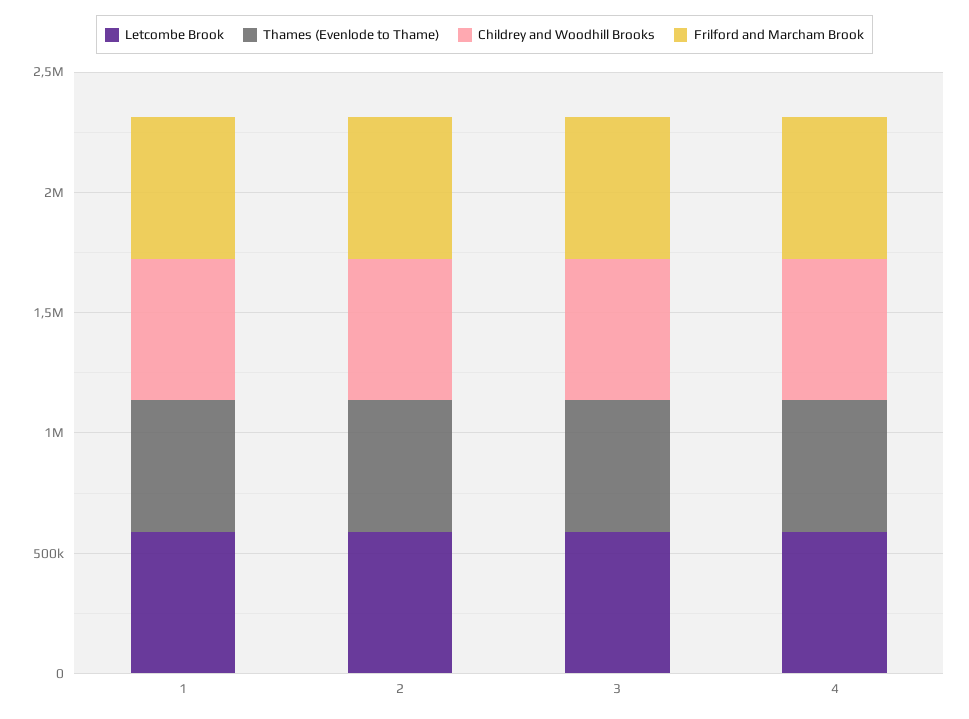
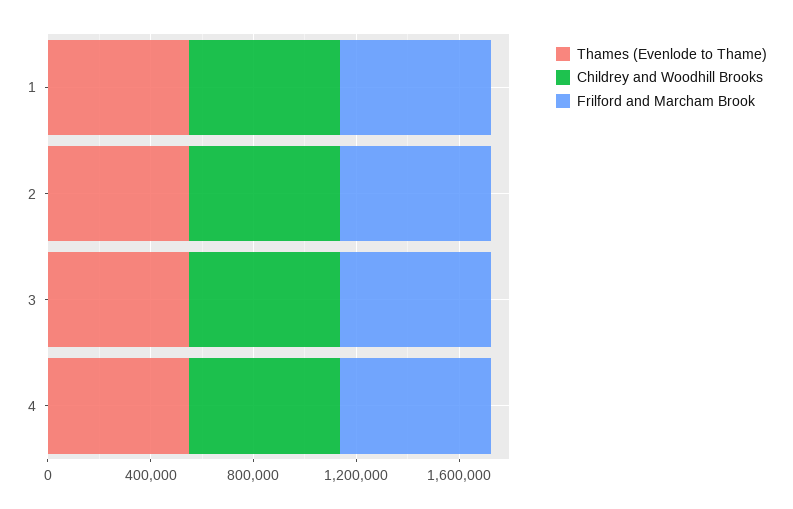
Letcombe Brook, 1: 600000 -> none
Letcombe Brook, 2: 600000 -> none
Letcombe Brook, 3: 600000 -> none
Letcombe Brook, 4: 600000 -> none

